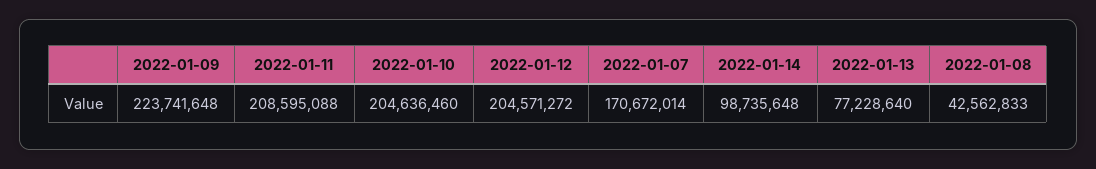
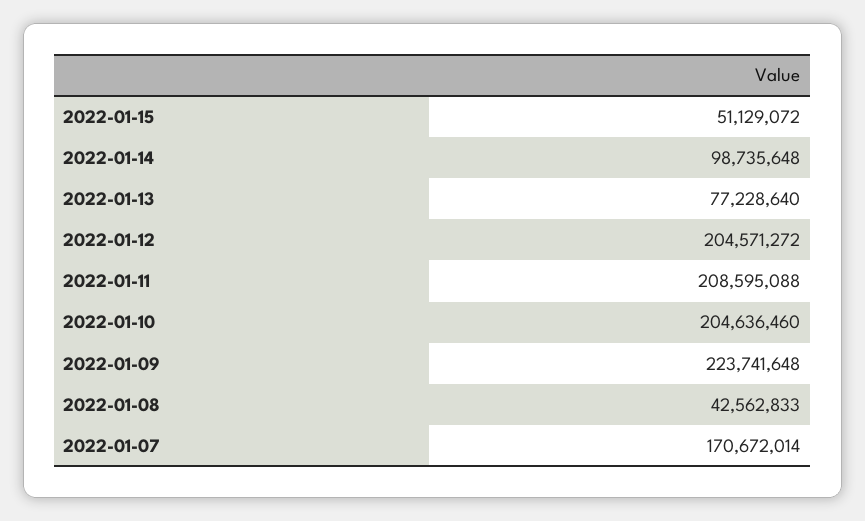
2022-01-15: none -> 51129072

